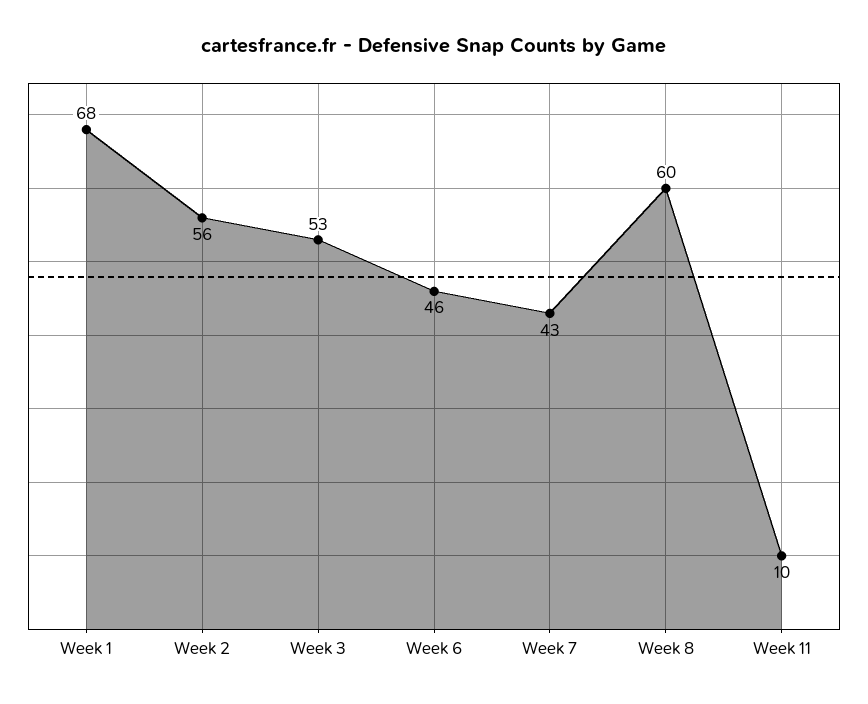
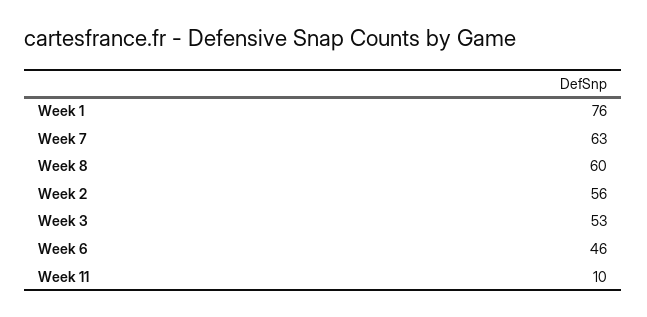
Week 1: 68 -> 76
Week 7: 43 -> 63

